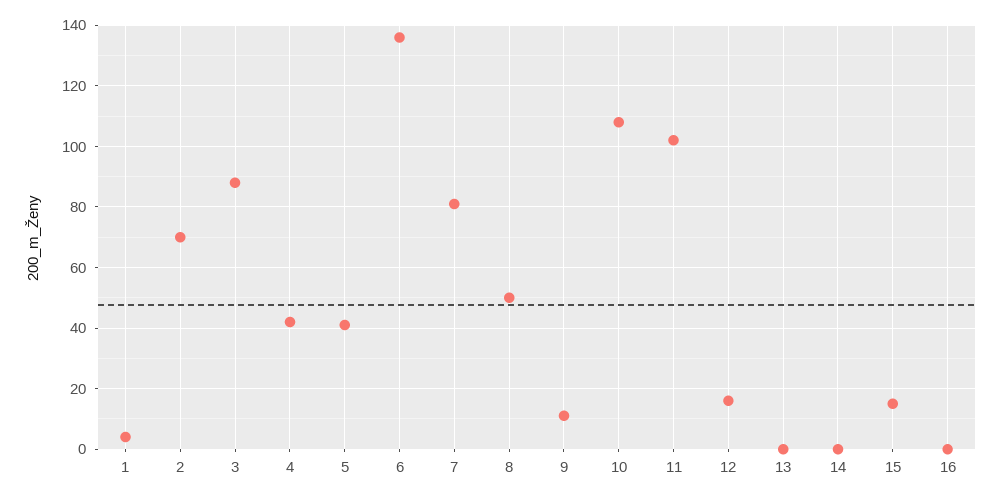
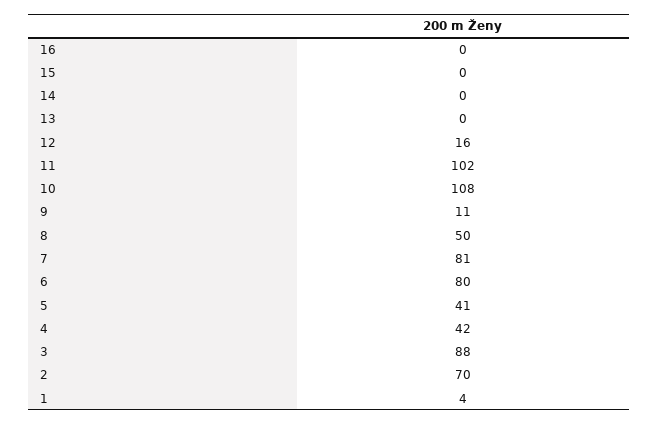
6: 135 -> 80
15: 15 -> 0

